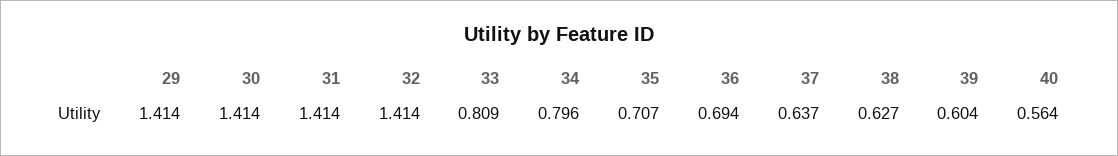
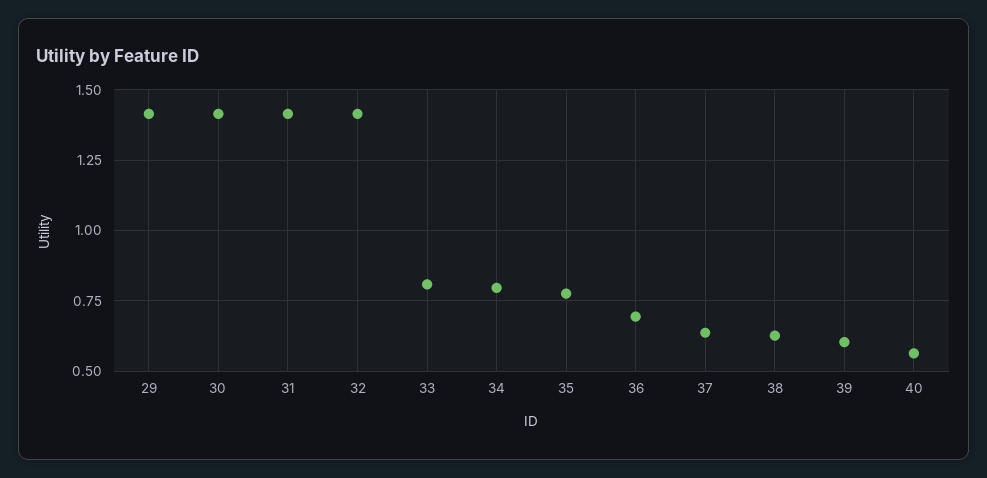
35: 0.707 -> 0.775

